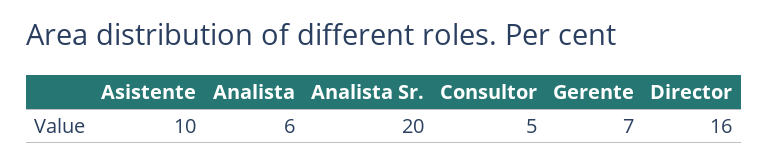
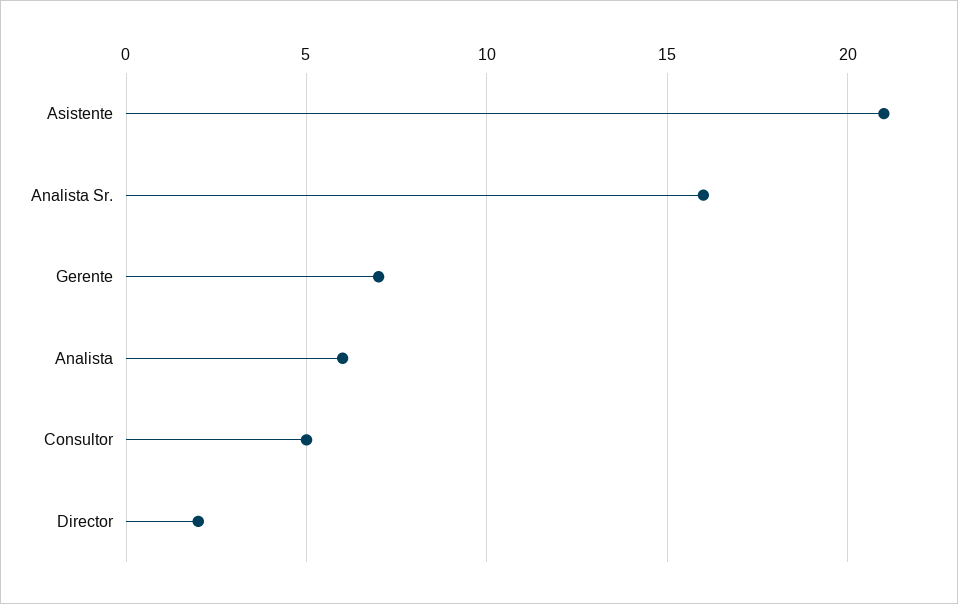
Asistente: 10 -> 21
Analista Sr.: 20 -> 16
Director: 16 -> 2

